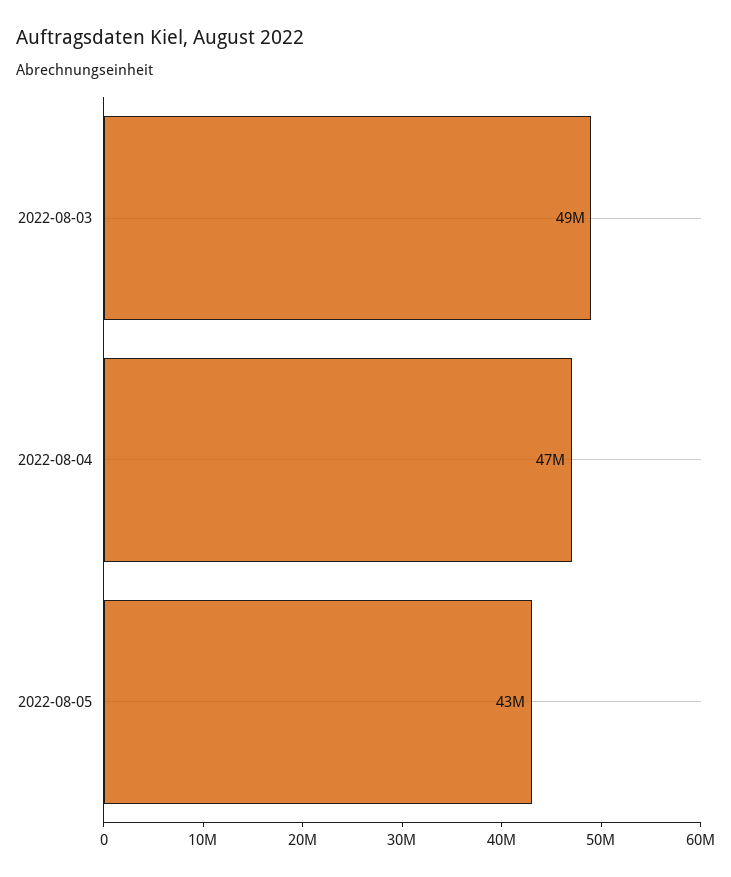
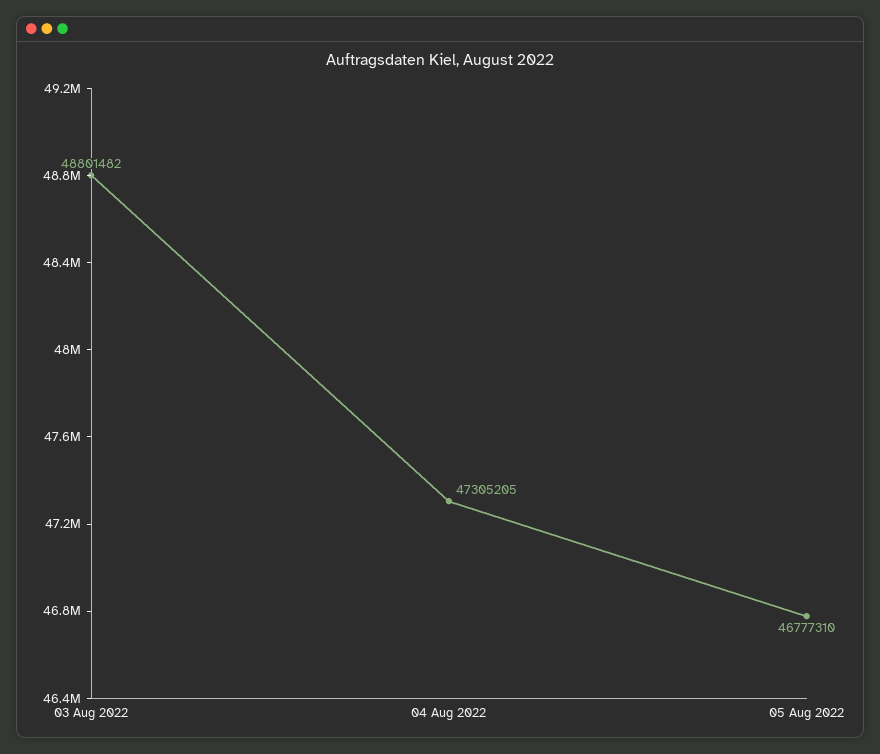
2022-08-05: 43000000 -> 46777310

